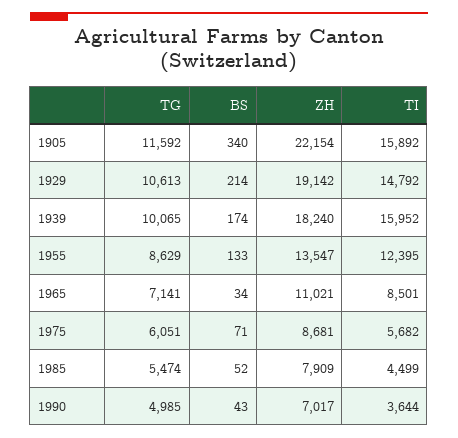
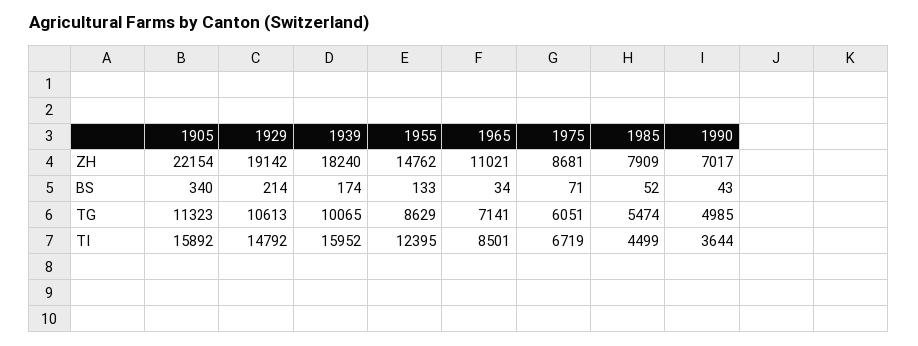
TG, 1905: 11592 -> 11323
ZH, 1955: 13547 -> 14762
TI, 1975: 5682 -> 6719

